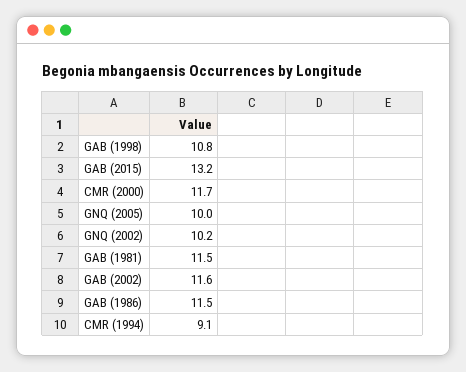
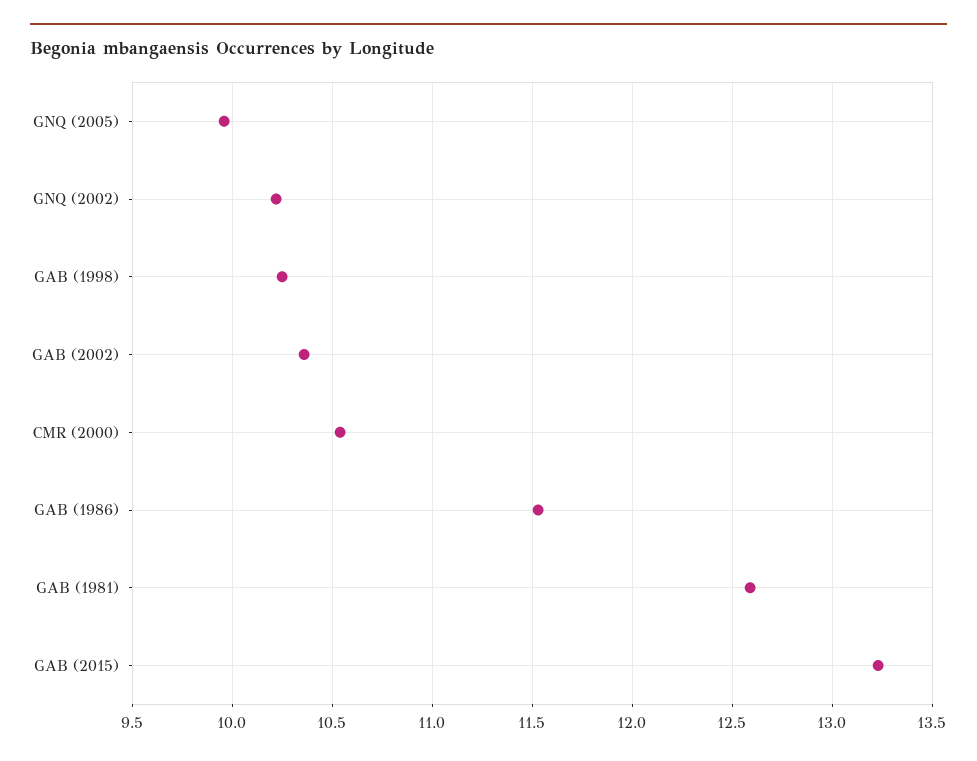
GAB (1998): 10.8 -> 10.25
CMR (2000): 11.7 -> 10.55
GAB (1981): 11.5 -> 12.6
GAB (2002): 11.6 -> 10.35
CMR (1994): 9.1 -> none

